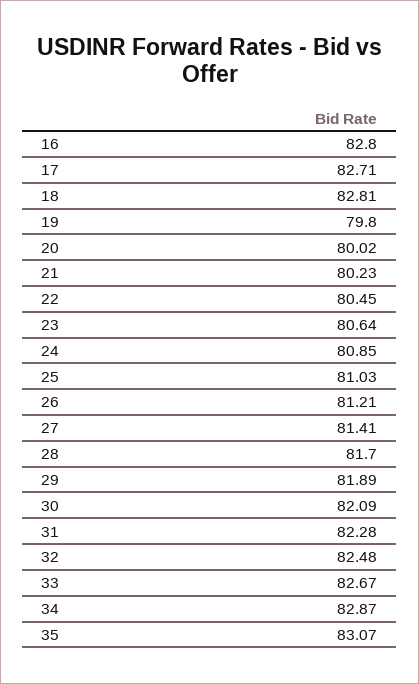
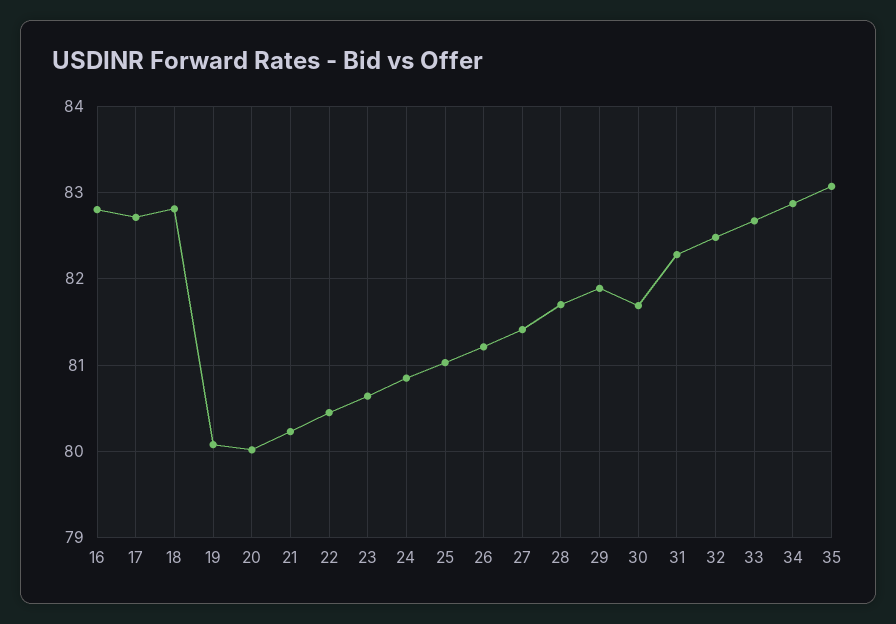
19: 79.8 -> 80.1
30: 82.09 -> 81.7

